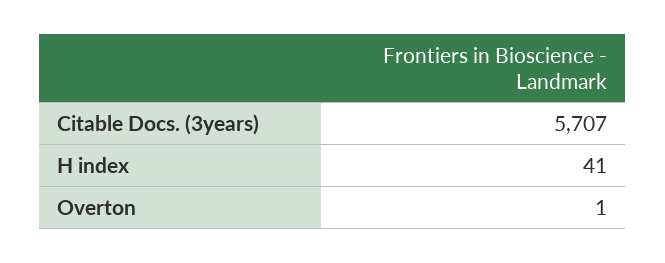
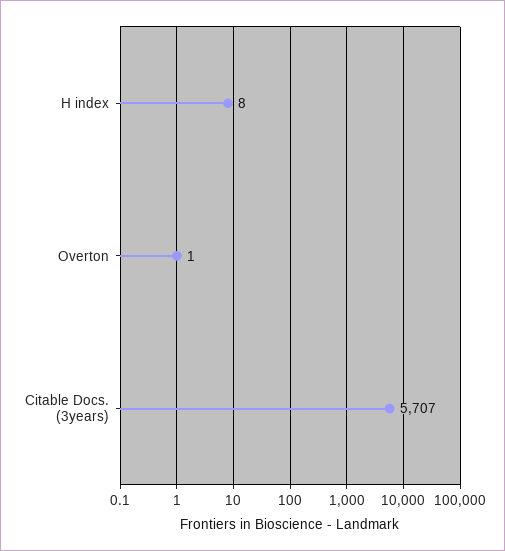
H index: 41 -> 8

